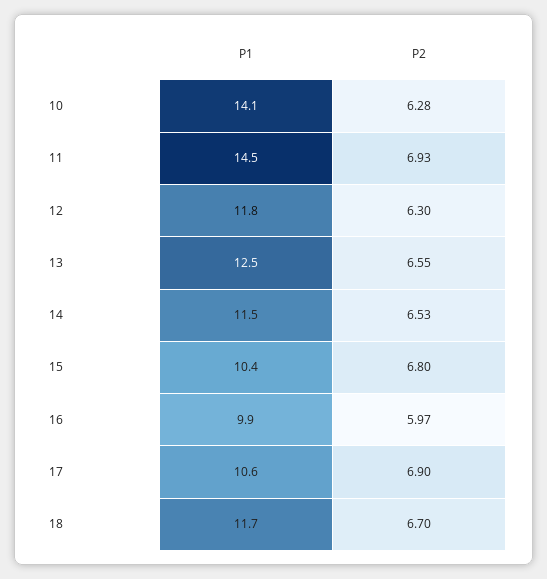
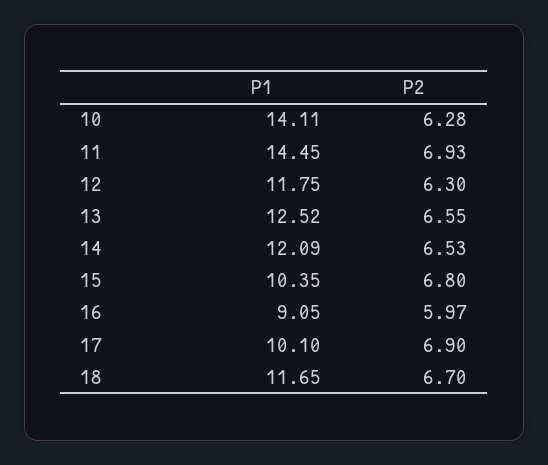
P1, 14: 11.5 -> 12.09
P1, 16: 9.9 -> 9.05
P1, 17: 10.6 -> 10.1

